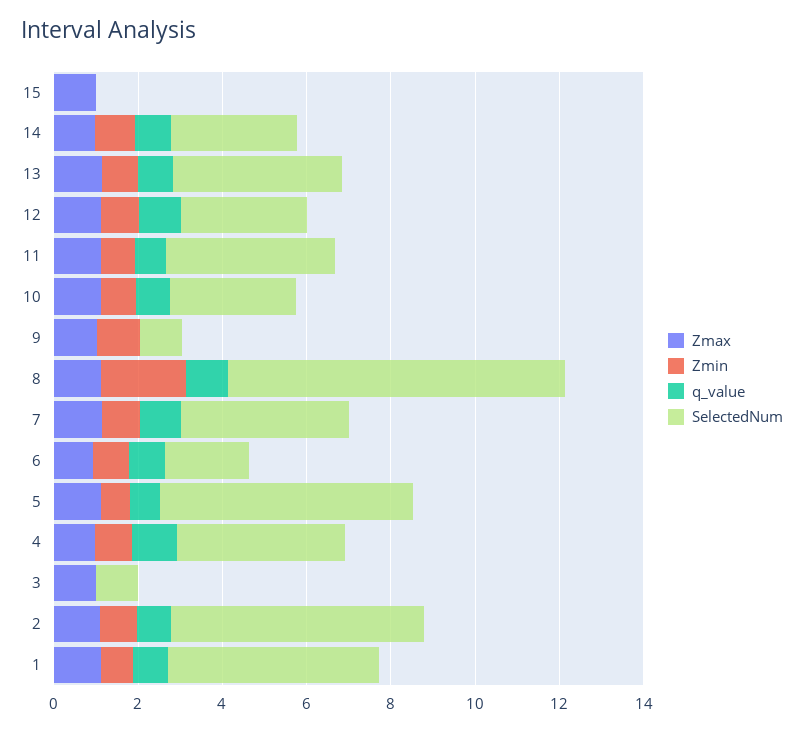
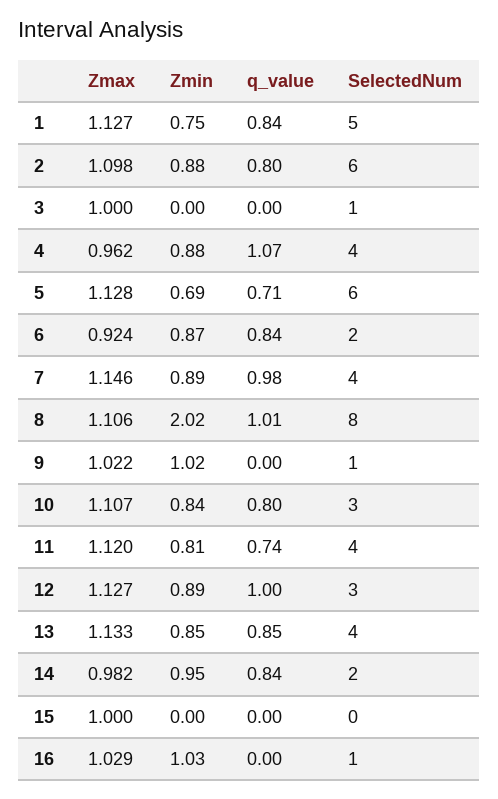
SelectedNum, 14: 3 -> 2
Zmax, 16: none -> 1.029
Zmin, 16: none -> 1.03
q_value, 16: none -> 0
SelectedNum, 16: none -> 1

